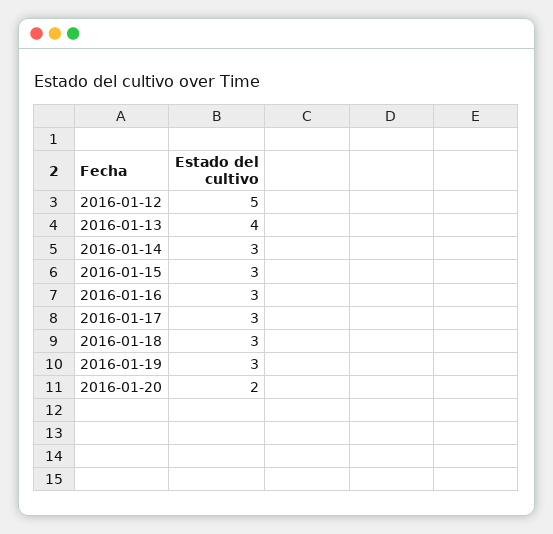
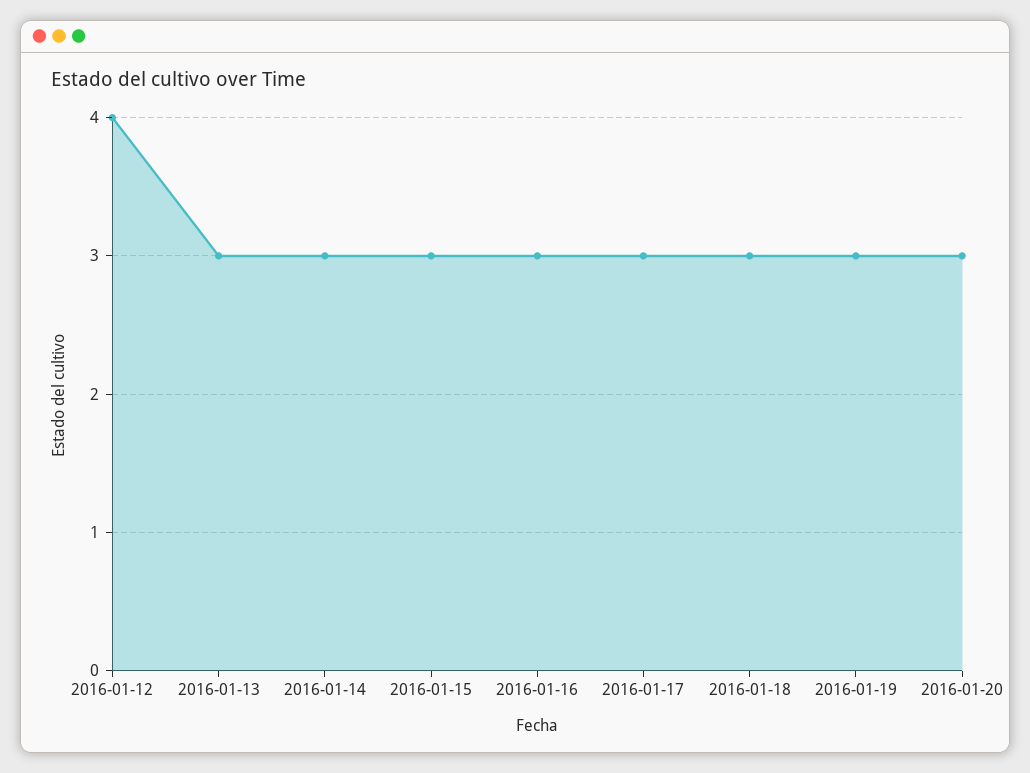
2016-01-12: 5 -> 4
2016-01-13: 4 -> 3
2016-01-20: 2 -> 3

